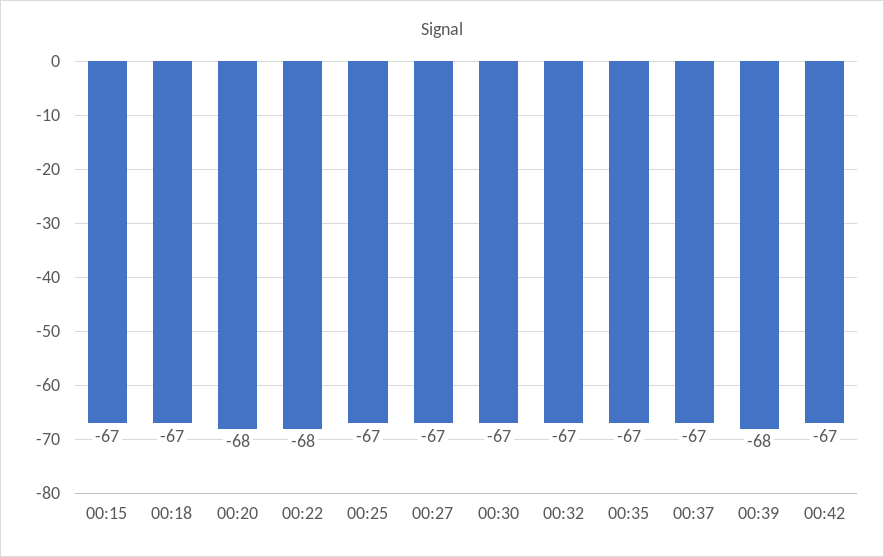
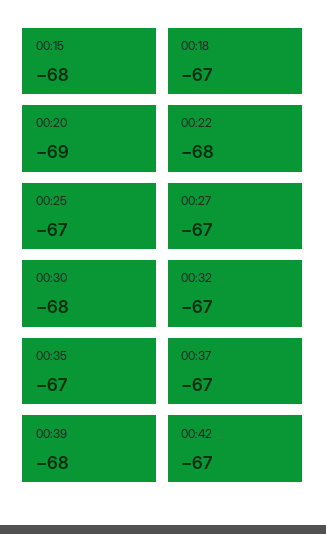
00:15: -67 -> -68
00:20: -68 -> -69
00:30: -67 -> -68

